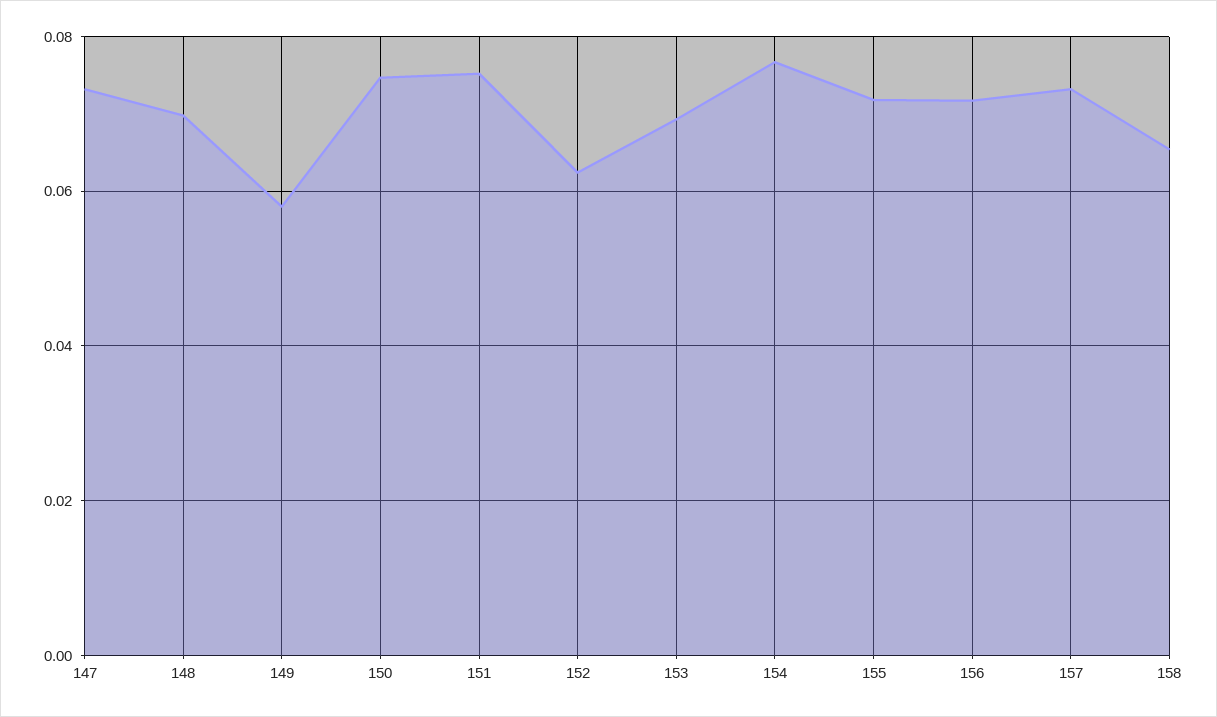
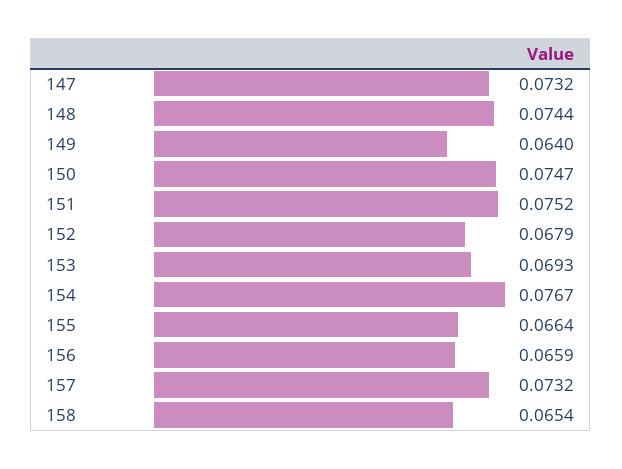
148: 0.07 -> 0.0744
149: 0.058 -> 0.064
152: 0.062 -> 0.0679
155: 0.072 -> 0.0664
156: 0.072 -> 0.0659

